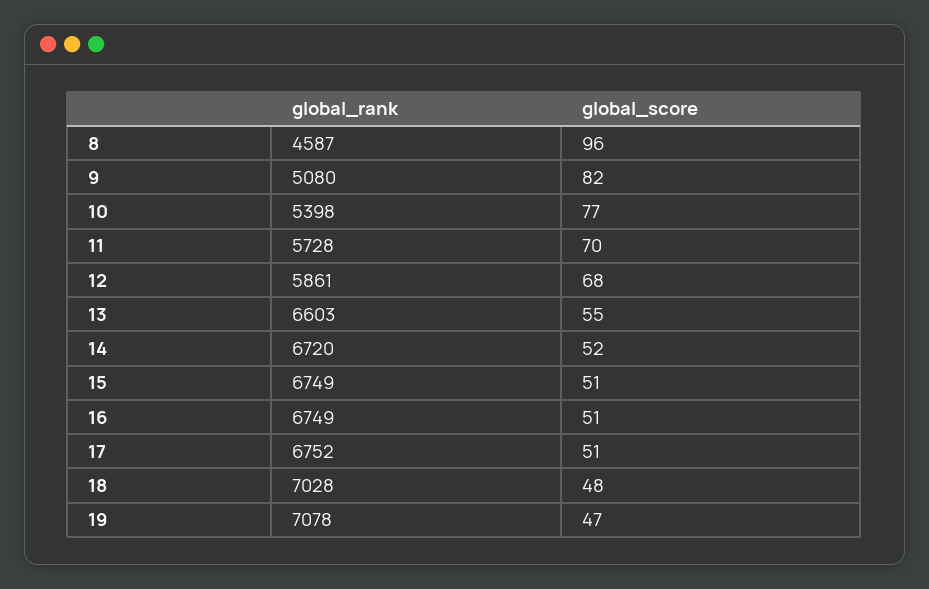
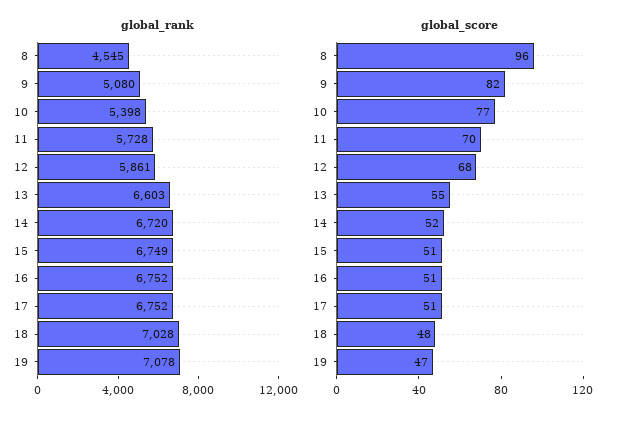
global_rank, 8: 4587 -> 4545
global_rank, 16: 6749 -> 6752

